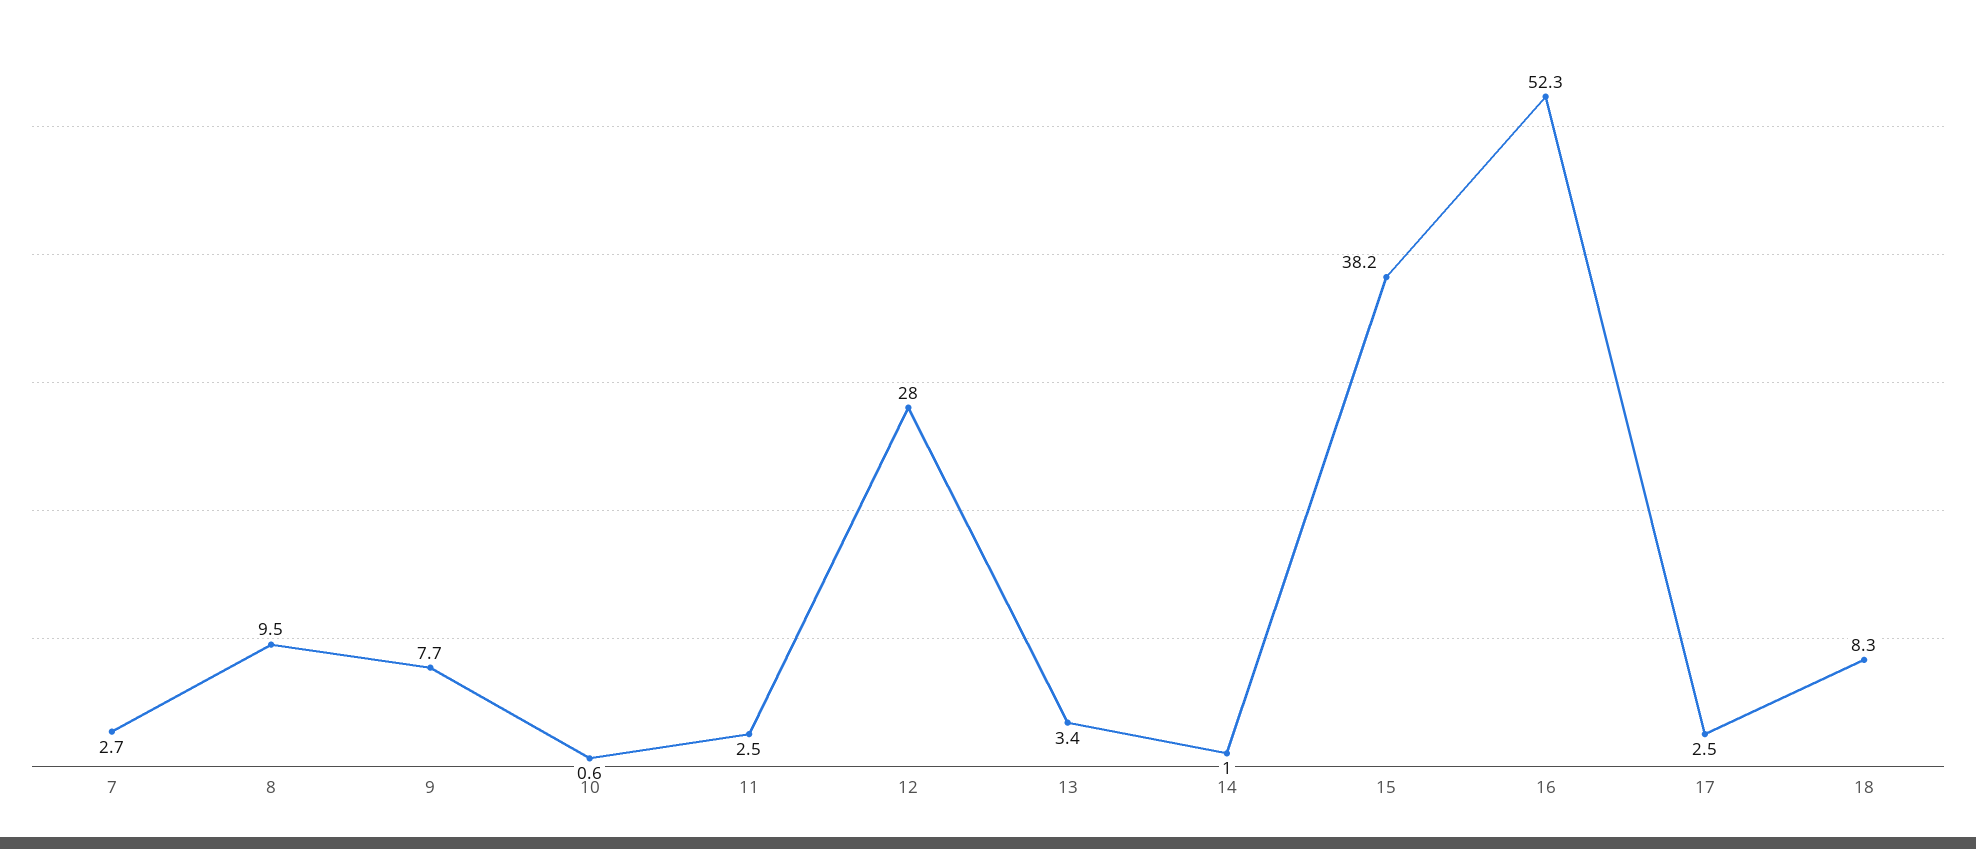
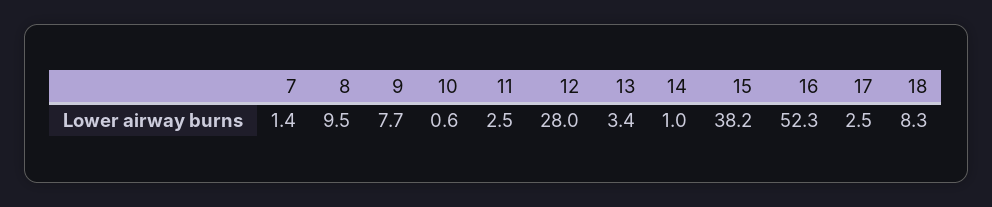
7: 2.7 -> 1.4

